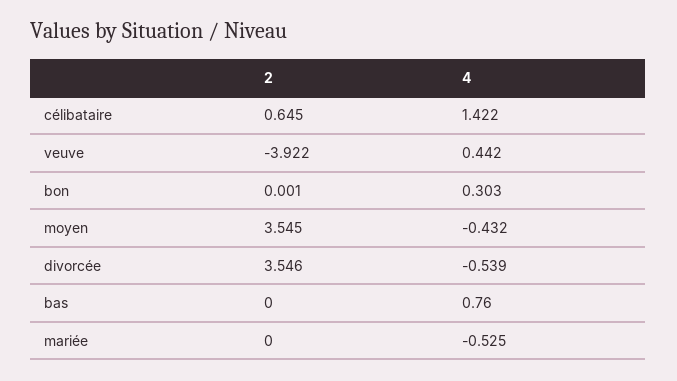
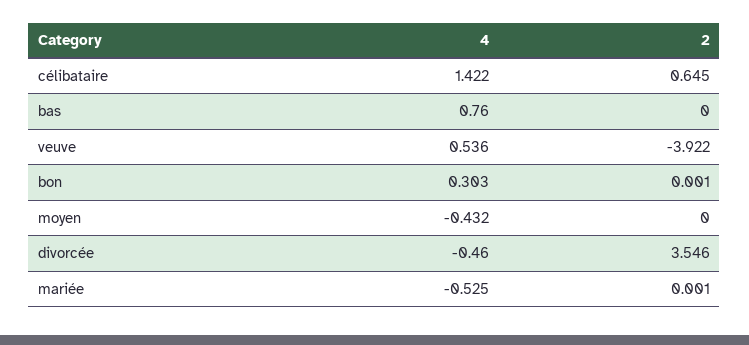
4, veuve: 0.442 -> 0.536
2, moyen: 3.545 -> 0
4, divorcée: -0.539 -> -0.46
2, mariée: 0 -> 0.001

